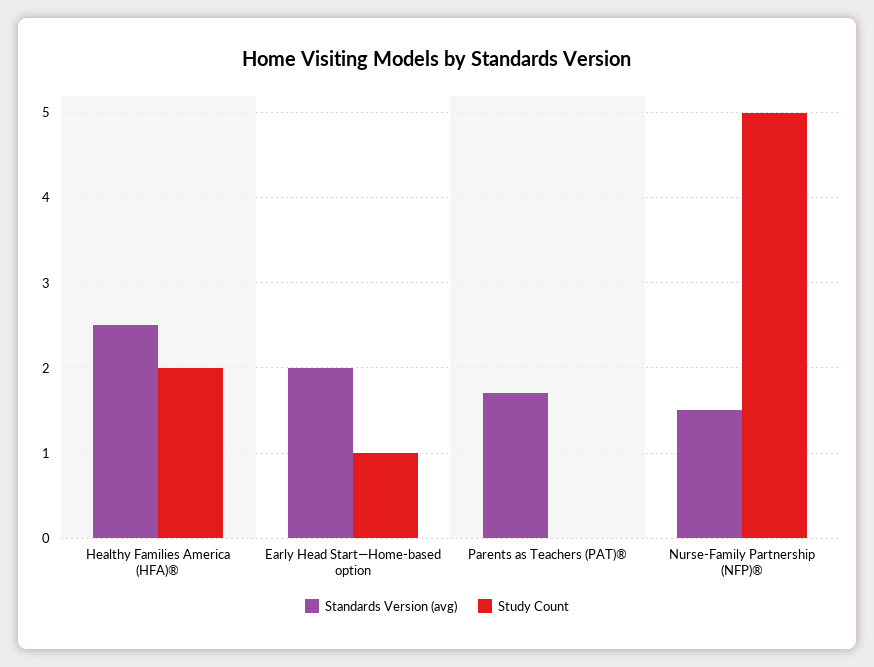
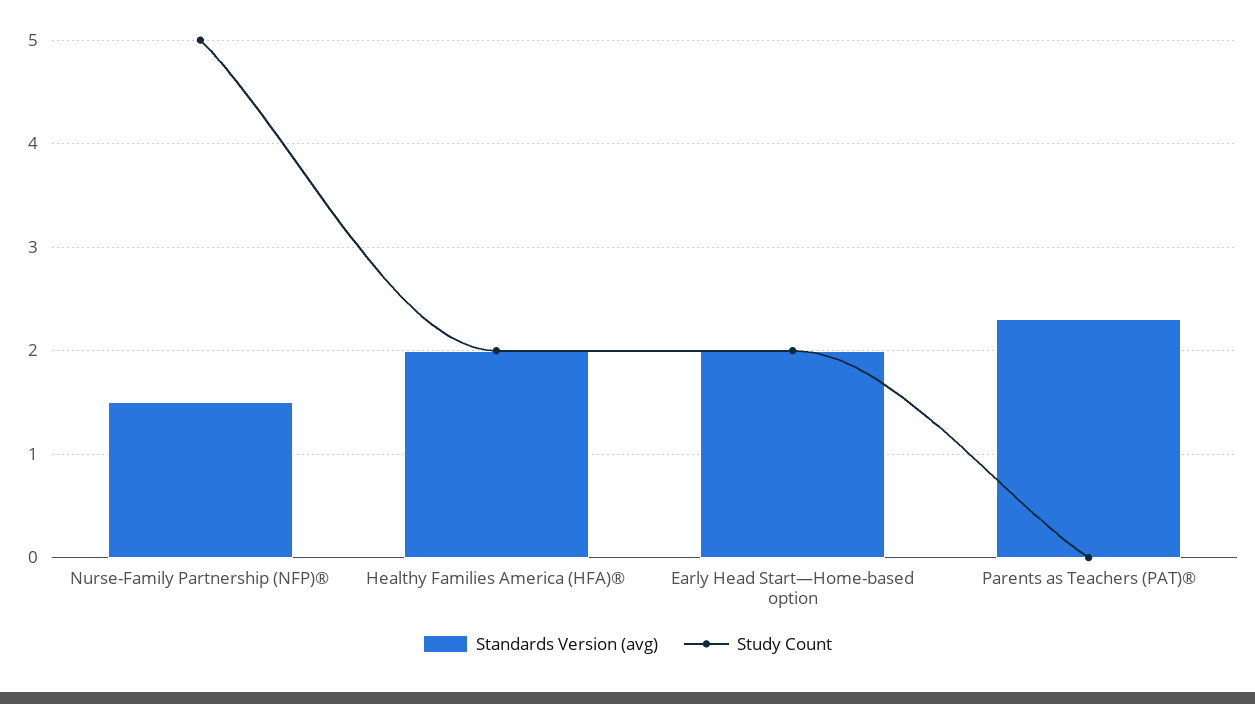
Standards Version (avg), Healthy Families America (HFA)®: 2.5 -> 2
Study Count, Early Head Start—Home-based option: 1 -> 2
Standards Version (avg), Parents as Teachers (PAT)®: 1.7 -> 2.3

